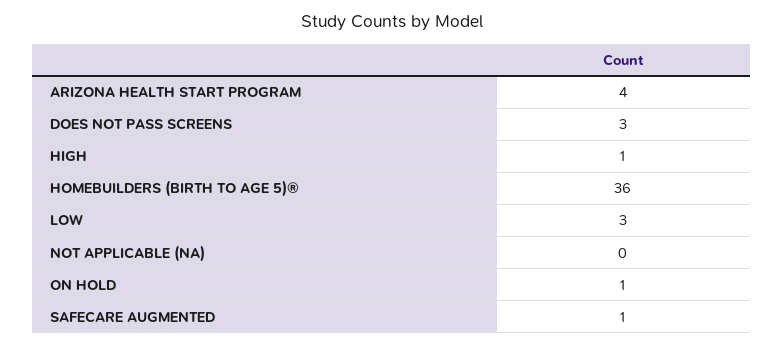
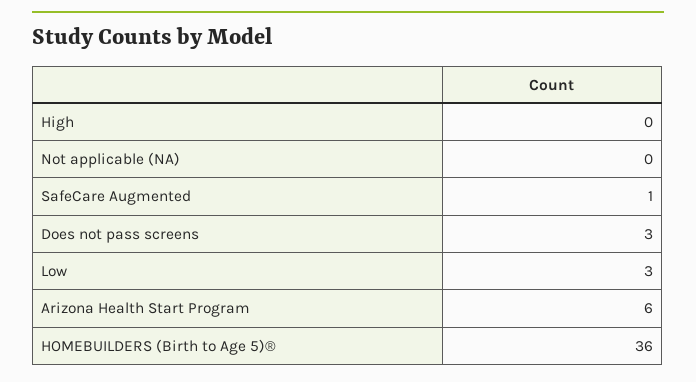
ARIZONA HEALTH START PROGRAM: 4 -> 6
HIGH: 1 -> 0
ON HOLD: 1 -> none

